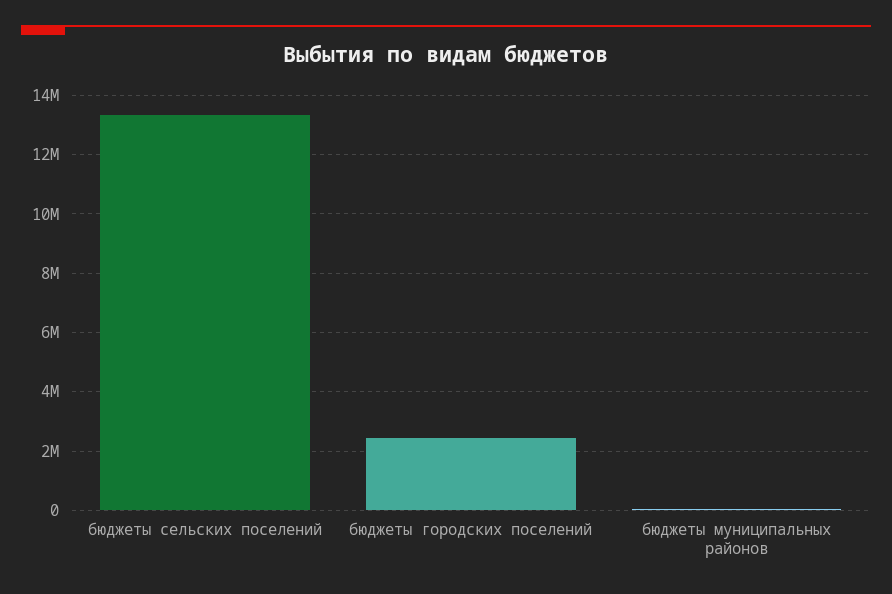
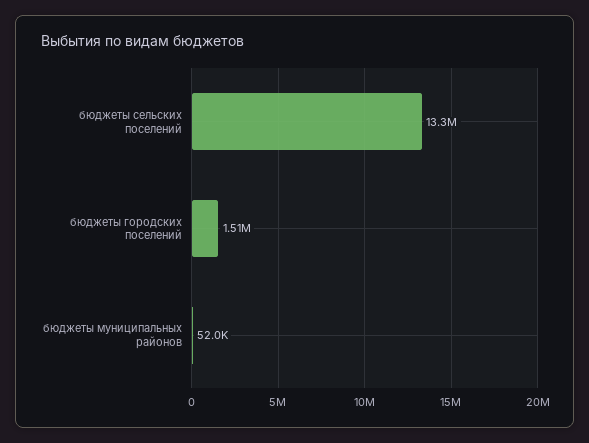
бюджеты городских поселений: 2500000 -> 1510000

